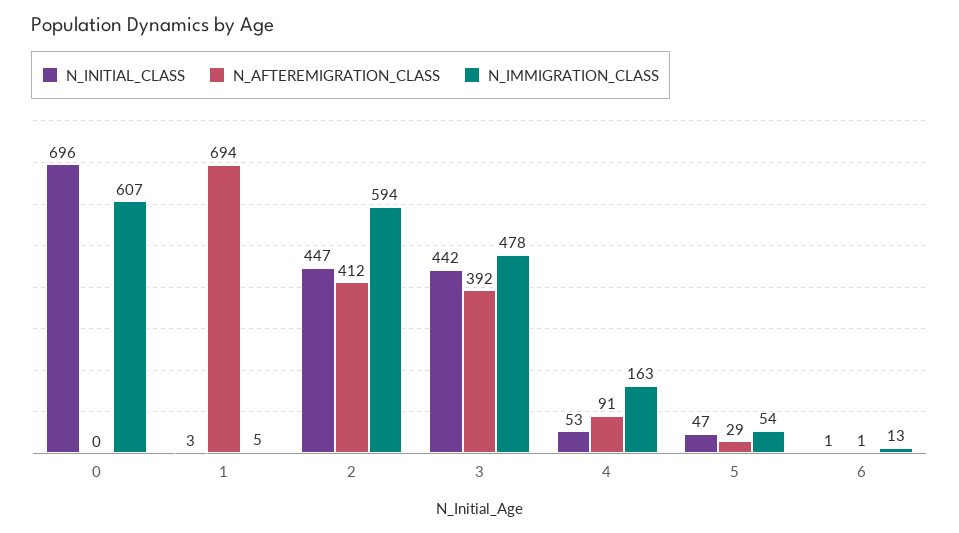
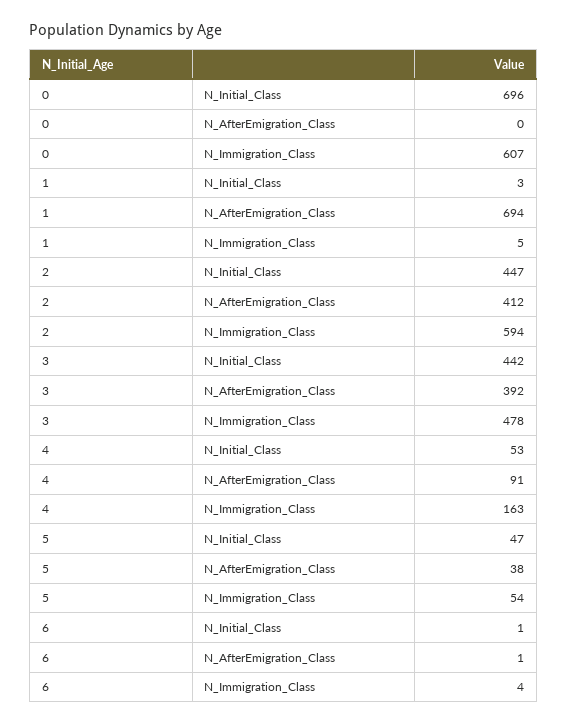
N_AFTEREMIGRATION_CLASS, 5: 29 -> 38
N_IMMIGRATION_CLASS, 6: 13 -> 4

